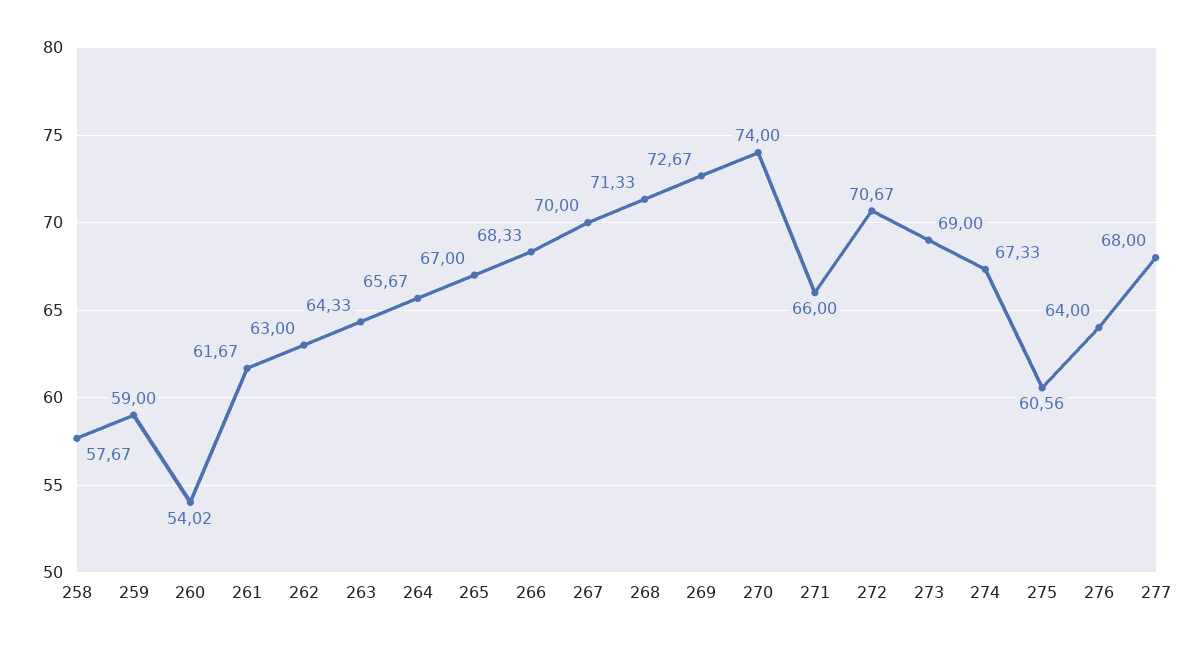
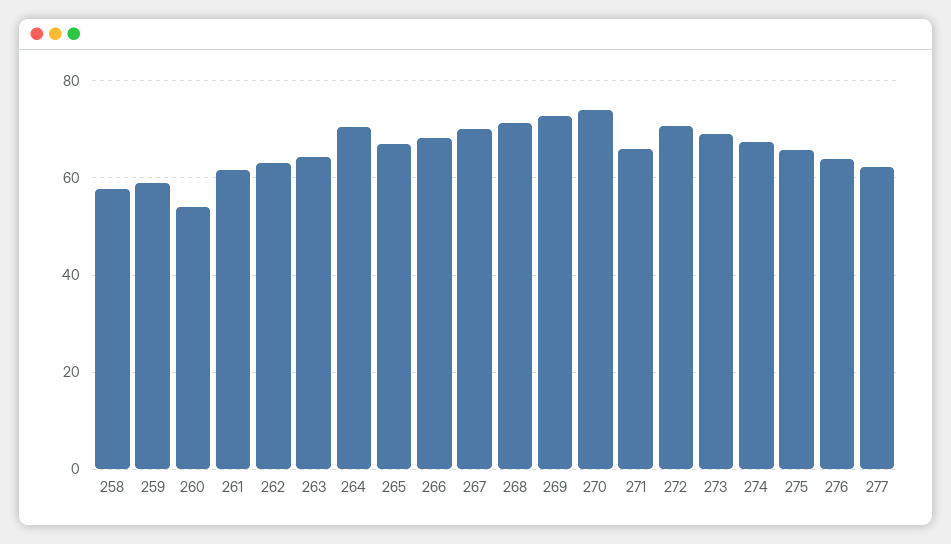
264: 65.67 -> 70
275: 60.56 -> 66
277: 68 -> 62

